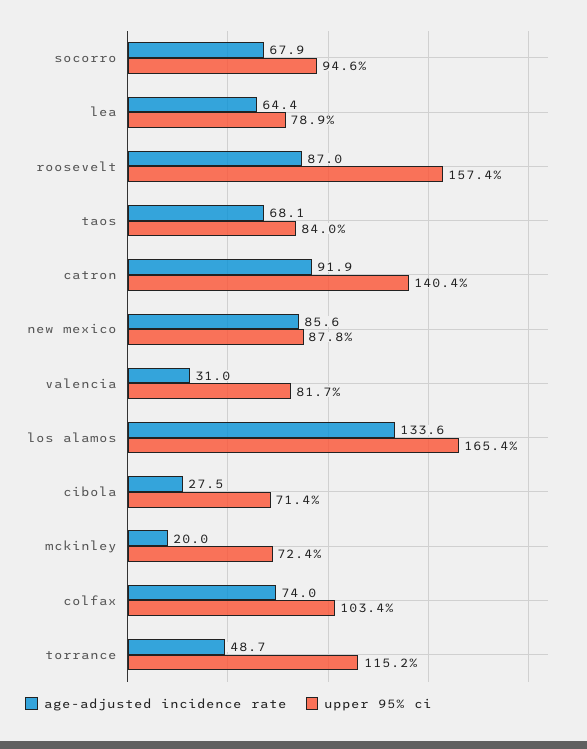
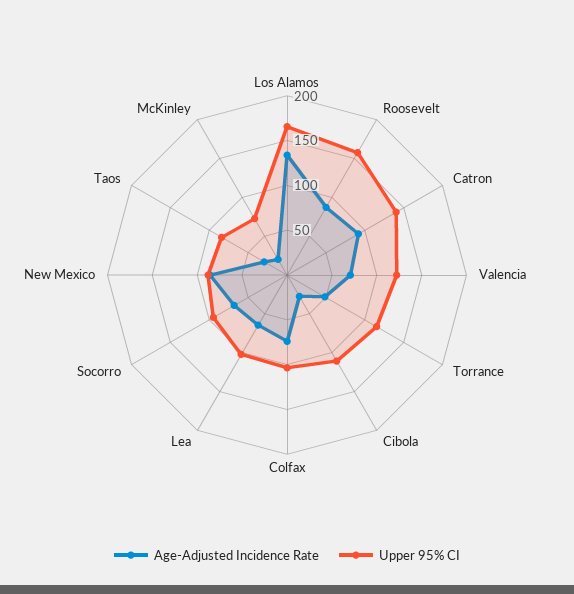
upper 95% ci, lea: 78.9 -> 100
age-adjusted incidence rate, taos: 68.1 -> 30
age-adjusted incidence rate, valencia: 31 -> 70
upper 95% ci, valencia: 81.7 -> 120
upper 95% ci, cibola: 71.4 -> 110

